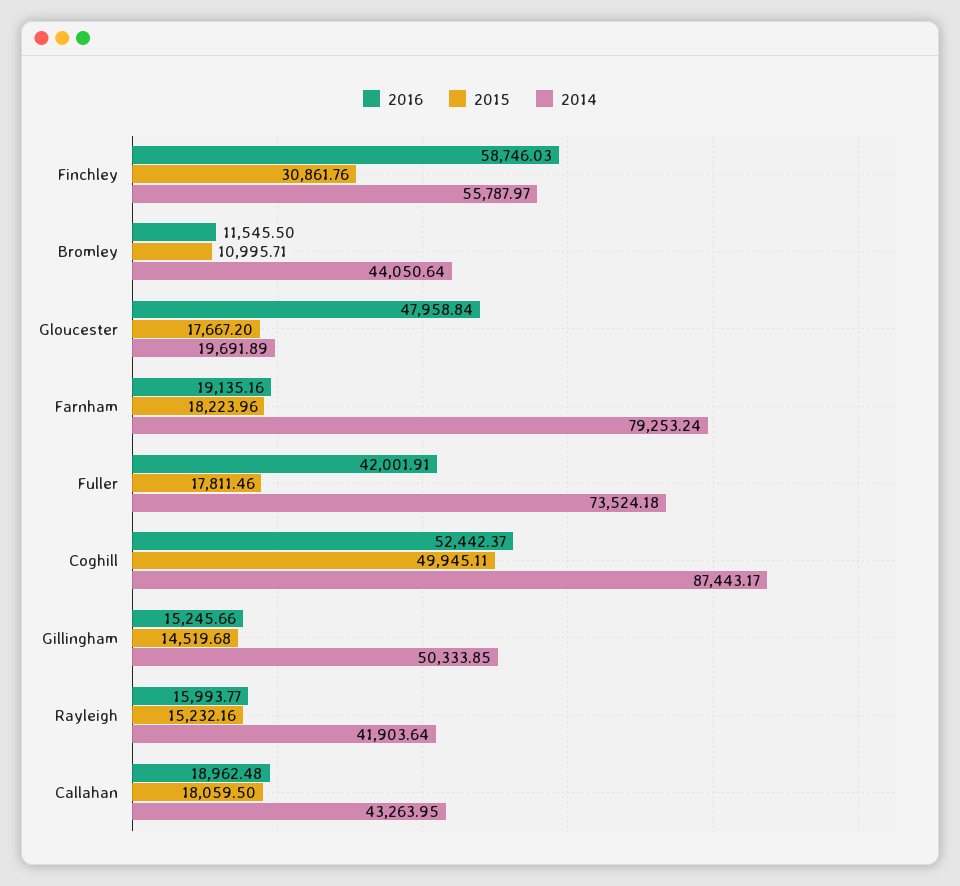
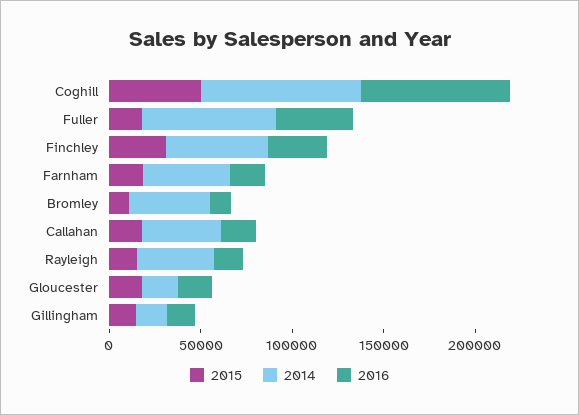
2016, Finchley: 58746.03 -> 30000
2016, Gloucester: 47958.84 -> 20000
2014, Farnham: 79253.24 -> 50000
2016, Coghill: 52442.37 -> 80000
2014, Gillingham: 50333.85 -> 20000

